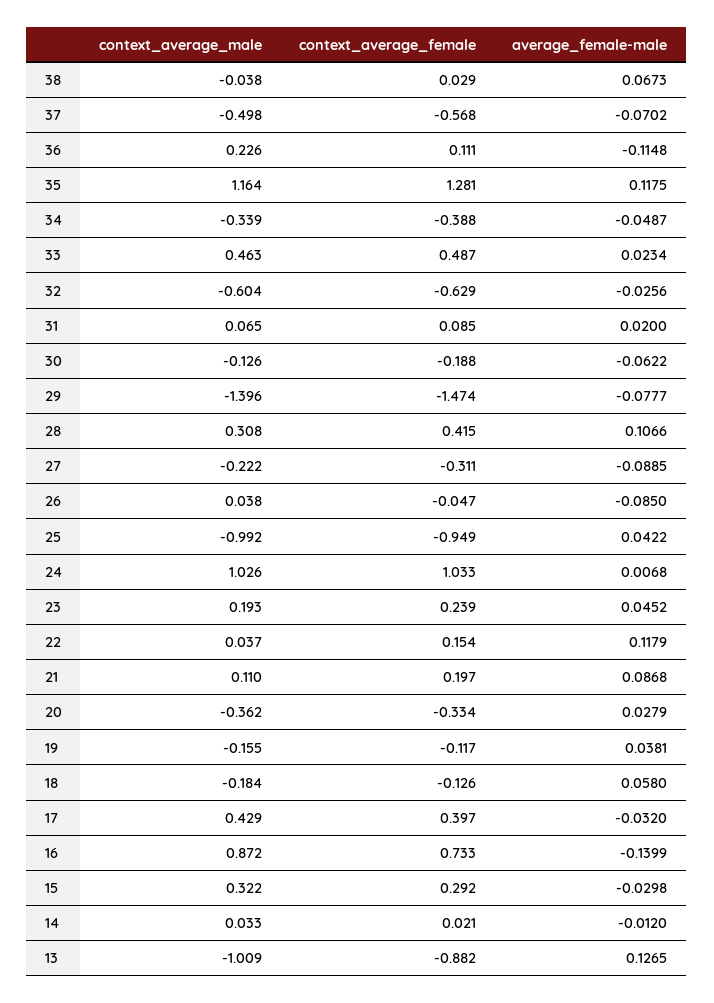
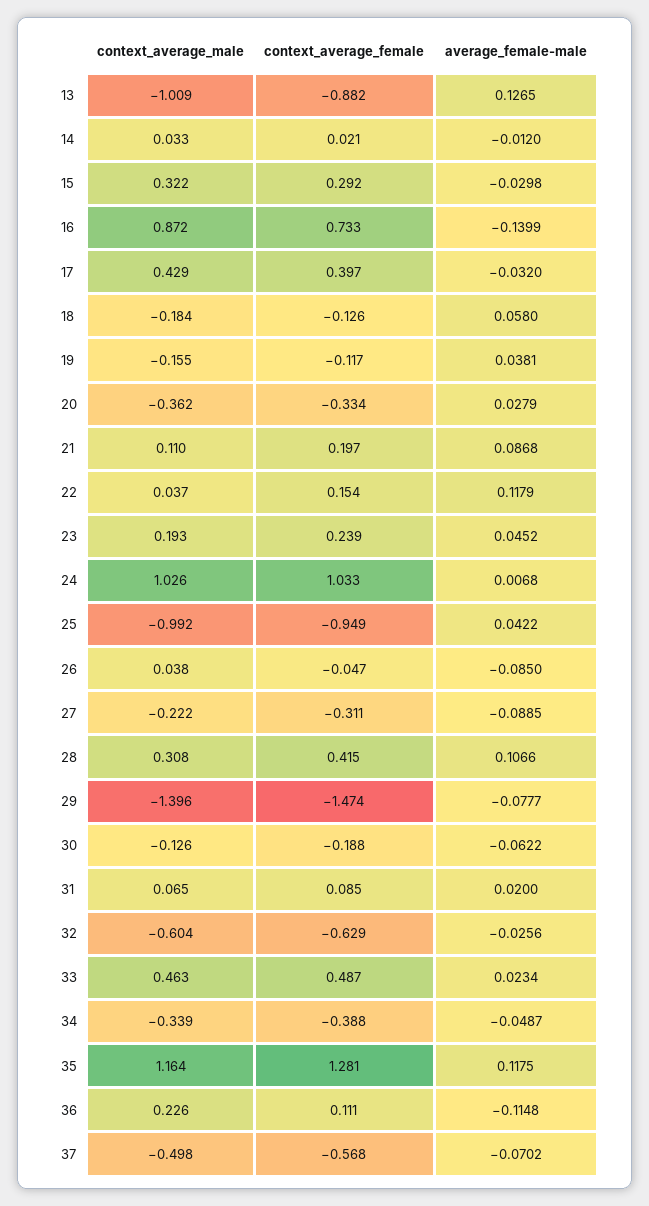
context_average_male, 38: -0.038 -> none
context_average_female, 38: 0.029 -> none
average_female-male, 38: 0.0673 -> none

